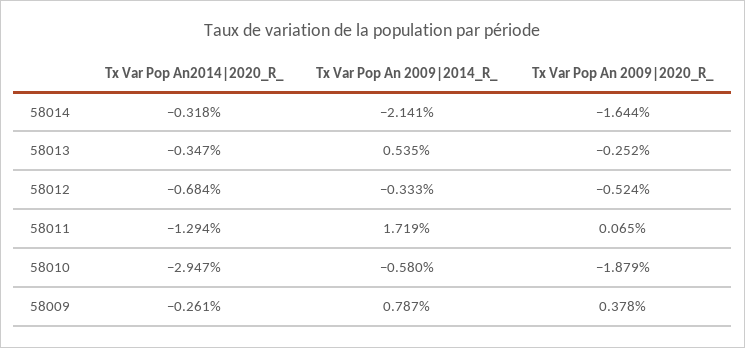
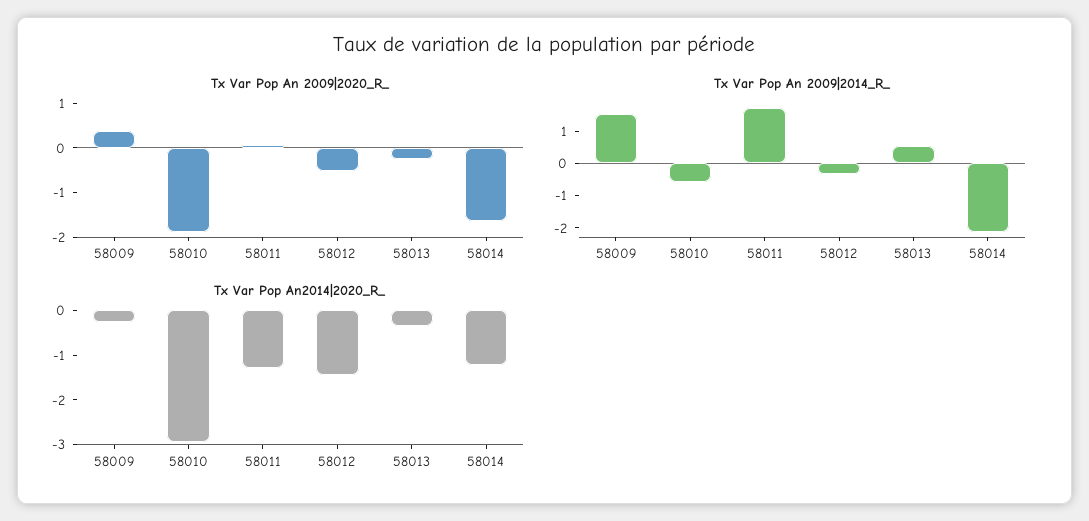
Tx Var Pop An2014|2020_R_, 58014: -0.318 -> -1.2
Tx Var Pop An2014|2020_R_, 58012: -0.684 -> -1.4
Tx Var Pop An 2009|2014_R_, 58009: 0.787 -> 1.5

